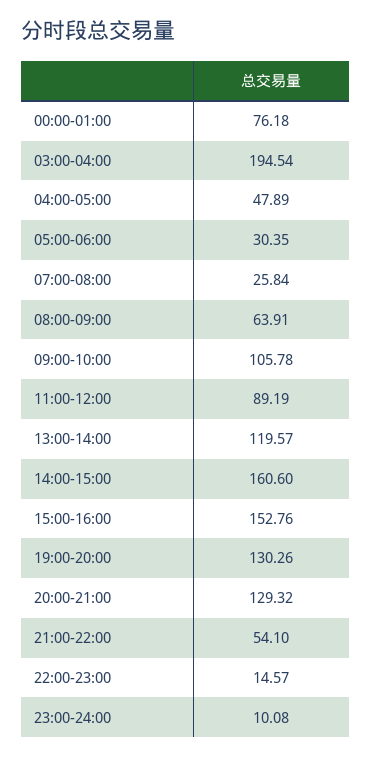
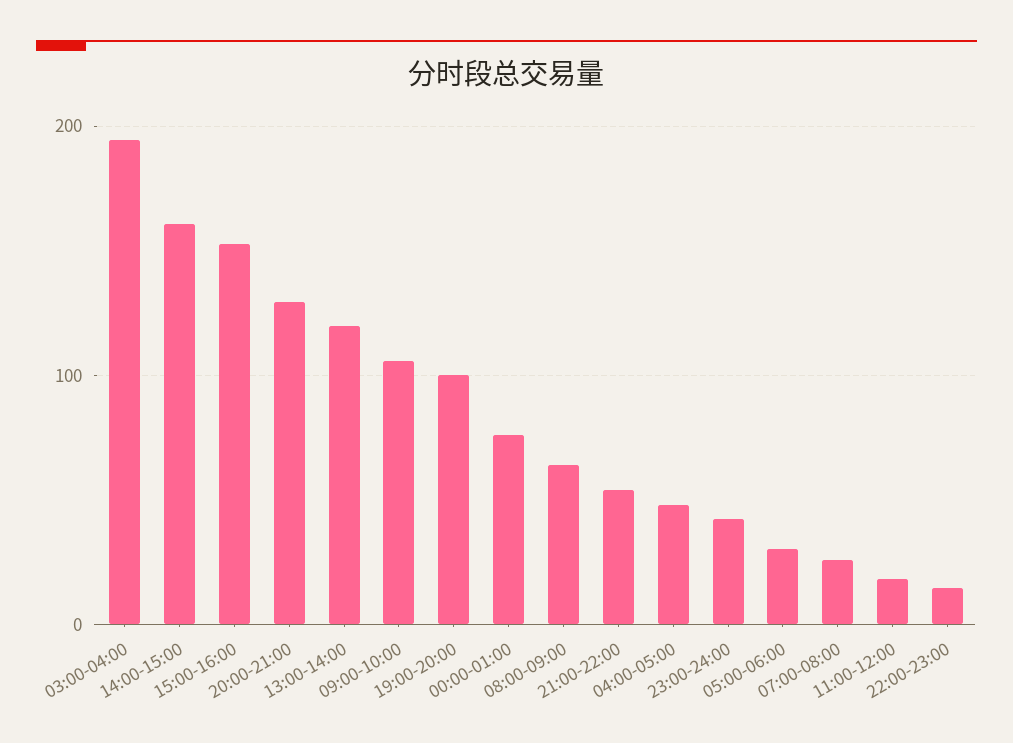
11:00-12:00: 89.19 -> 20
19:00-20:00: 130.26 -> 100
23:00-24:00: 10.08 -> 40

